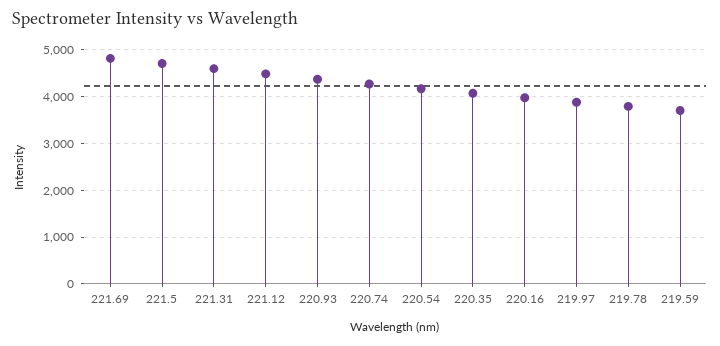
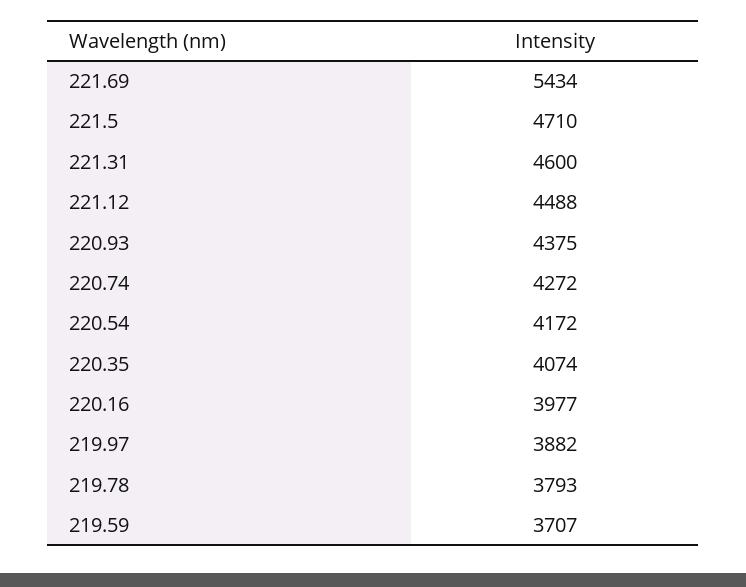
221.69: 4800 -> 5434

